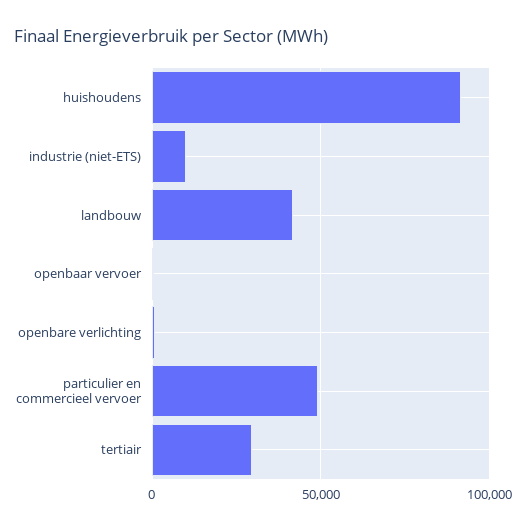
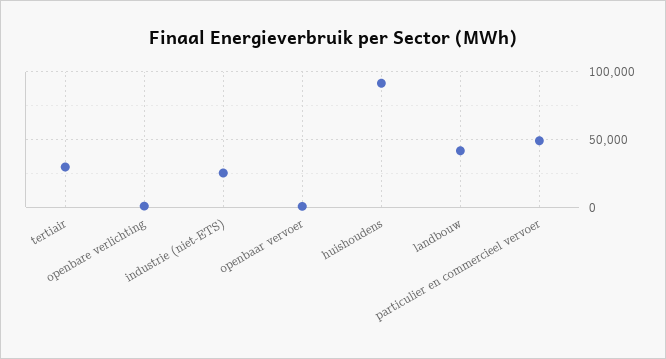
industrie (niet-ETS): 10000 -> 25000

